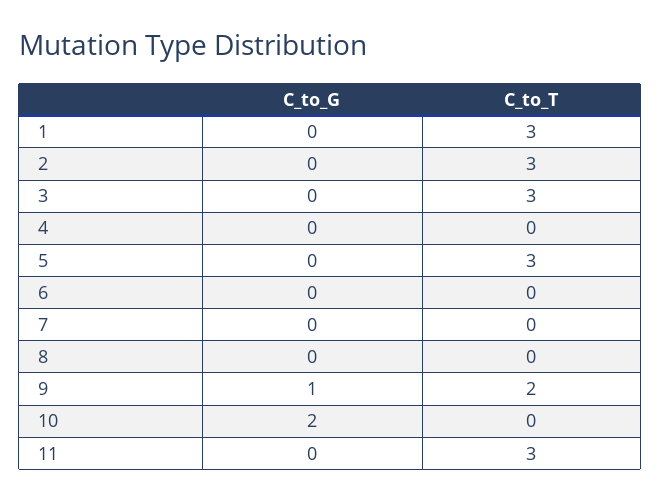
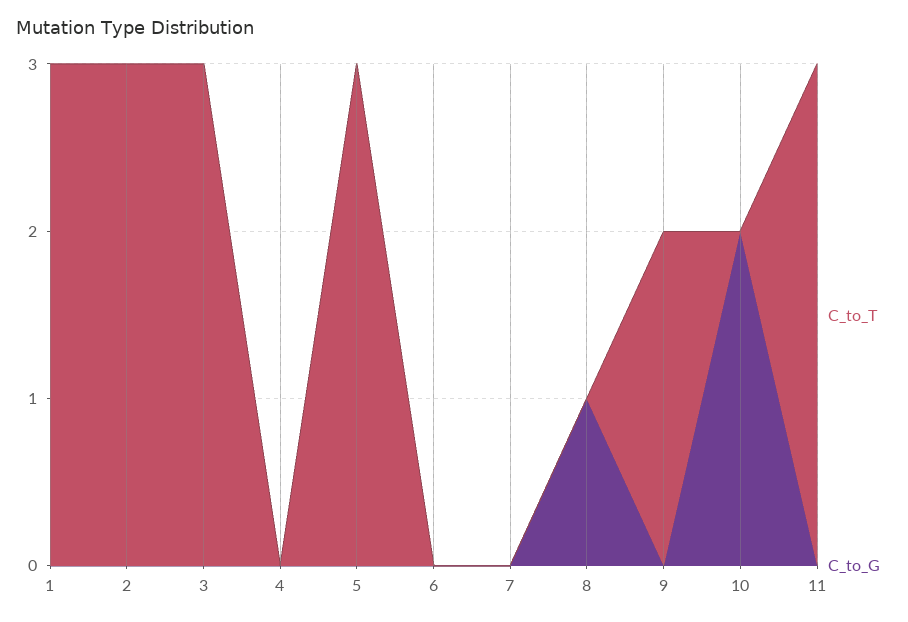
C_to_G, 8: 0 -> 1
C_to_G, 9: 1 -> 0

